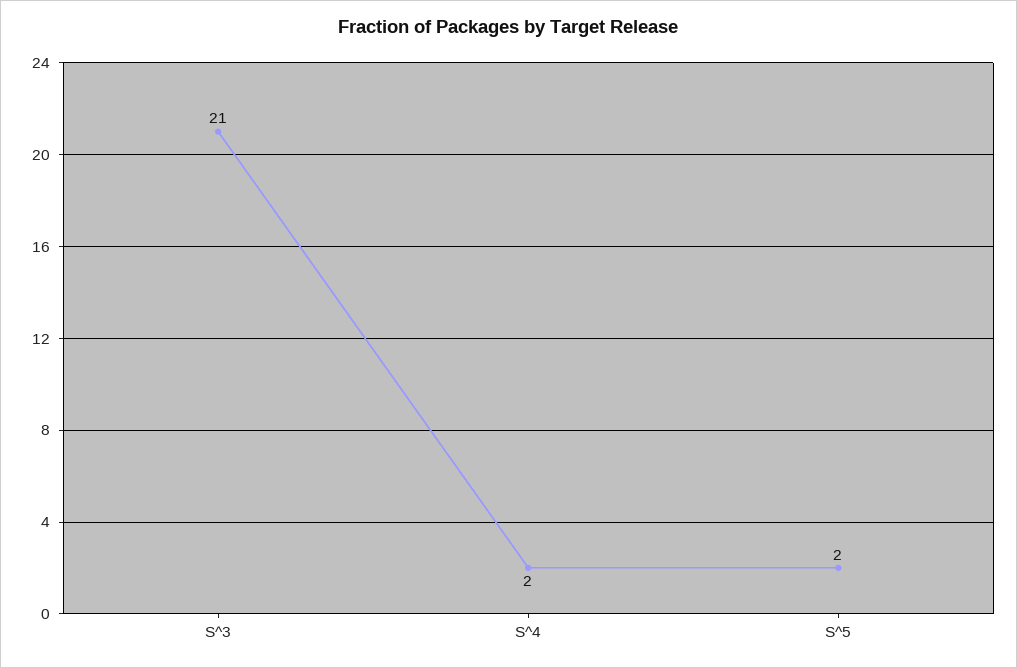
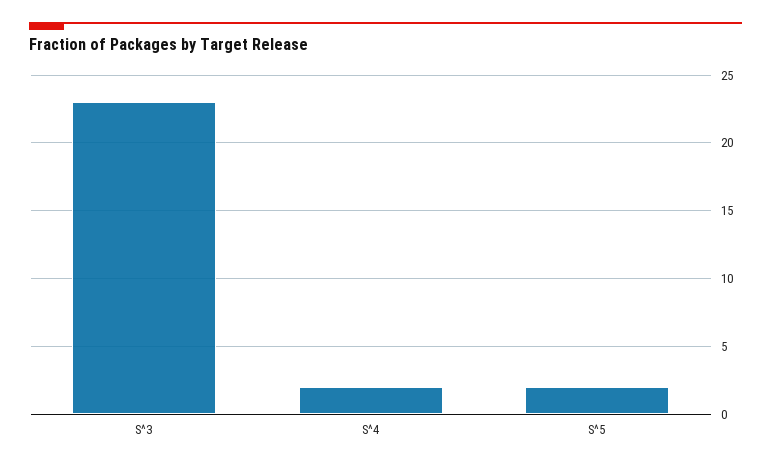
S^3: 21 -> 23

